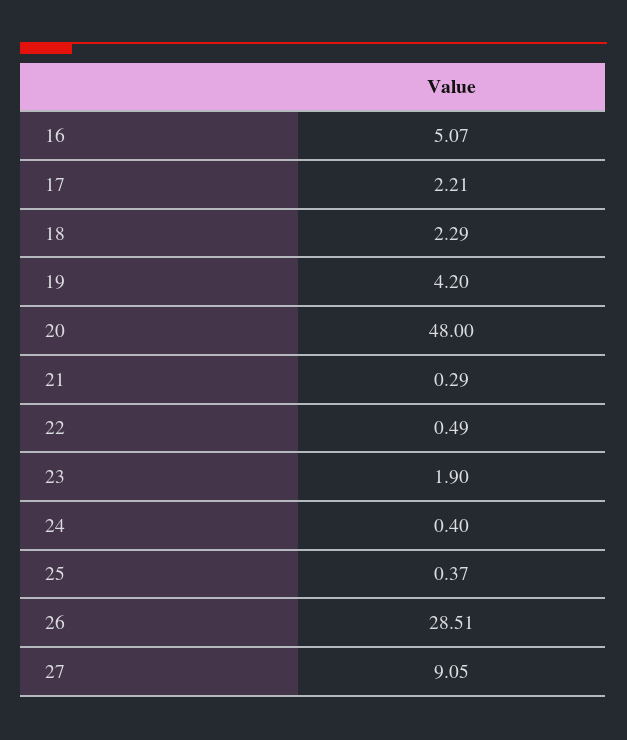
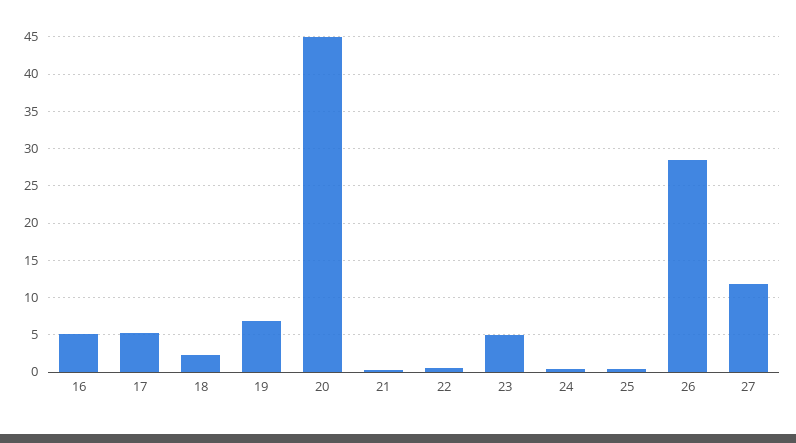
17: 2.21 -> 5
19: 4.2 -> 7
20: 48 -> 45
23: 1.9 -> 5
27: 9.05 -> 12

